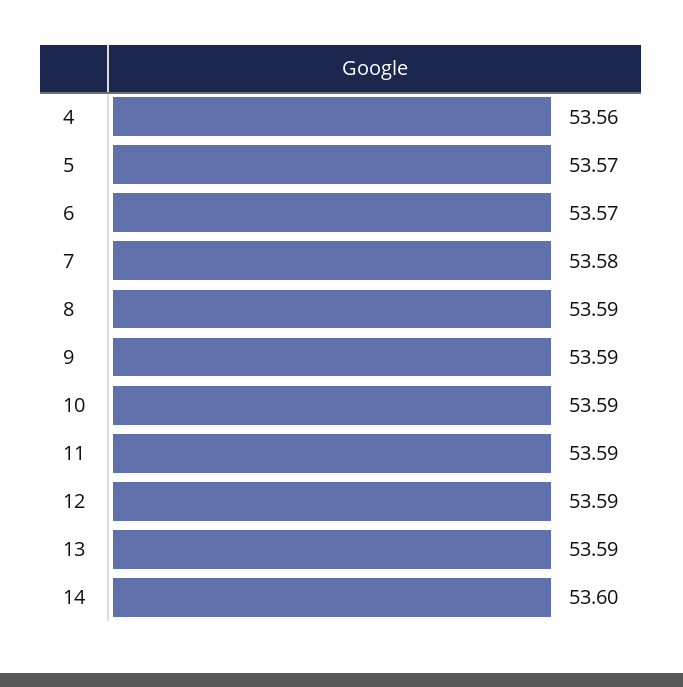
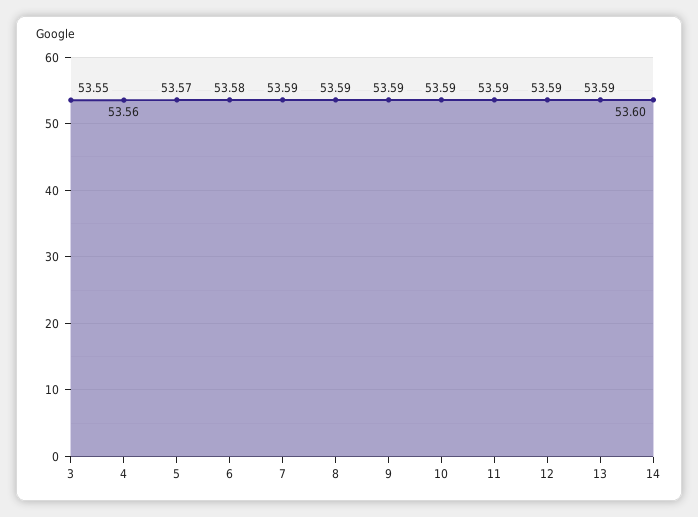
6: 53.57 -> 53.58
7: 53.58 -> 53.59
3: none -> 53.55

